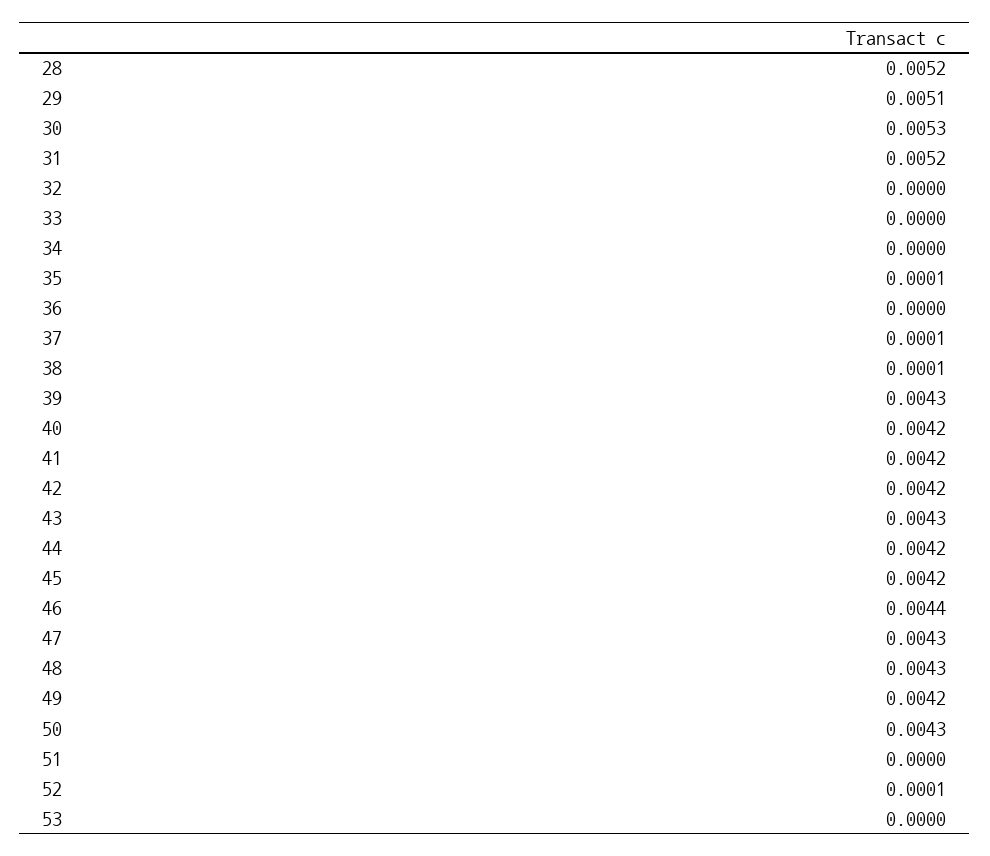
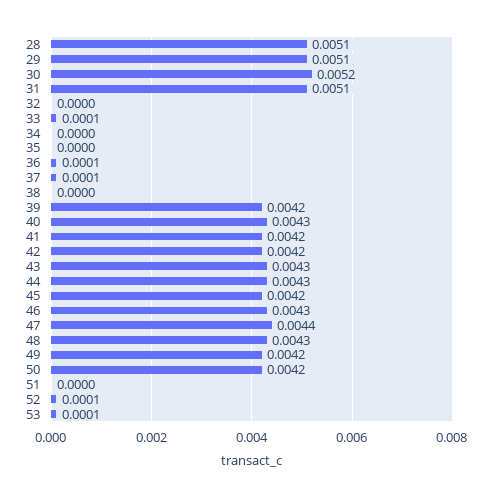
28: 0.0052 -> 0.0051
30: 0.0053 -> 0.0052
31: 0.0052 -> 0.0051
33: 0 -> 0.0001
35: 0.0001 -> 0
36: 0 -> 0.0001
38: 0.0001 -> 0
39: 0.0043 -> 0.0042
40: 0.0042 -> 0.0043
44: 0.0042 -> 0.0043
46: 0.0044 -> 0.0043
47: 0.0043 -> 0.0044
50: 0.0043 -> 0.0042
53: 0 -> 0.0001

